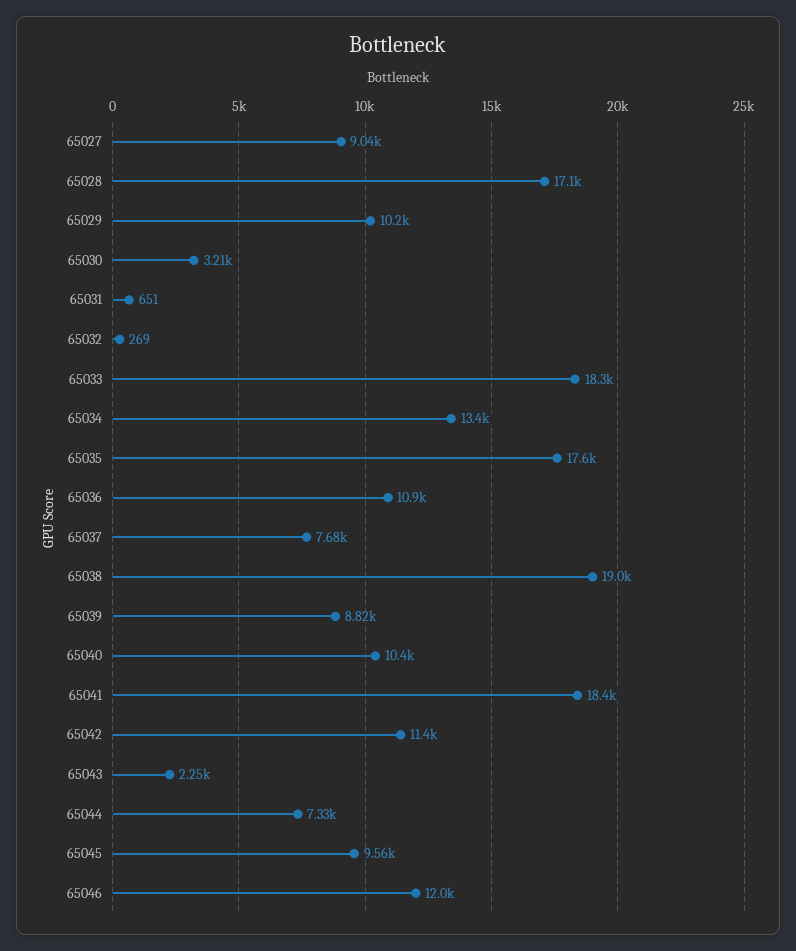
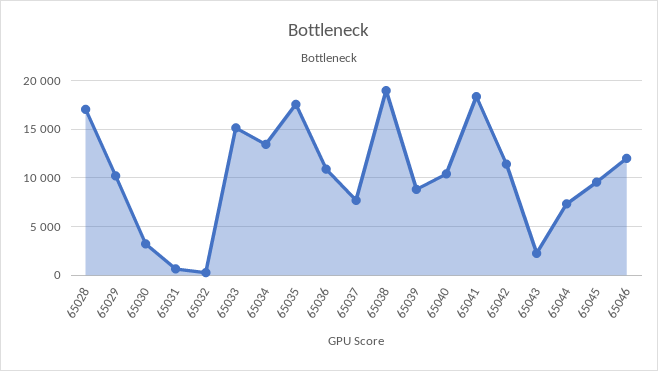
65027: 9040 -> none
65033: 18300 -> 15000

